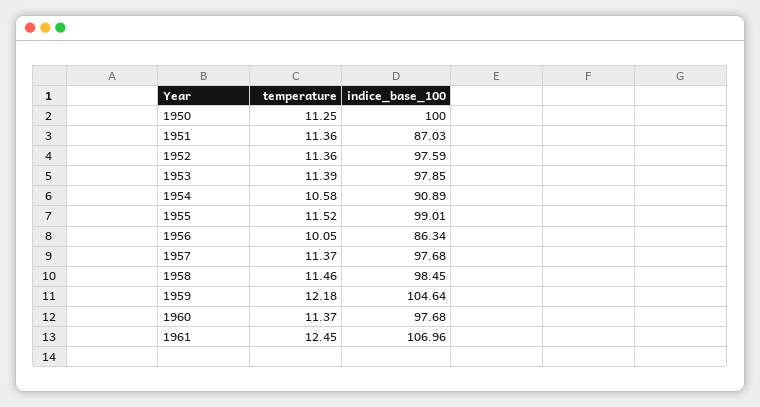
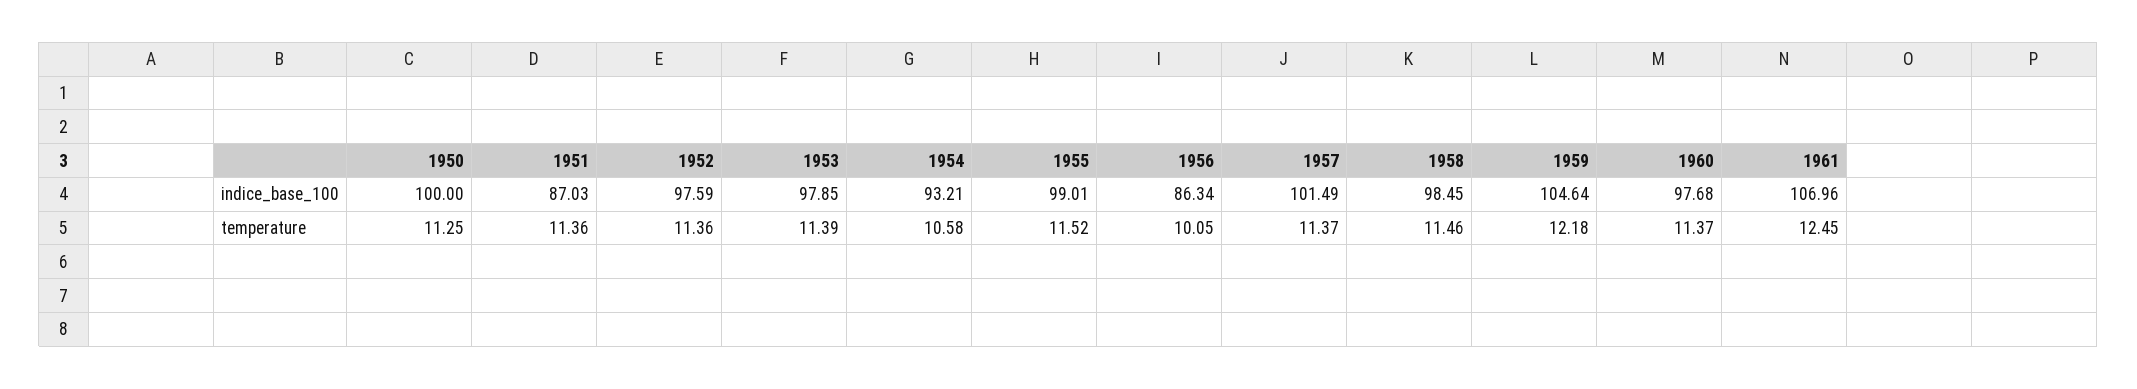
indice_base_100, 1954: 90.89 -> 93.21
indice_base_100, 1957: 97.68 -> 101.49

